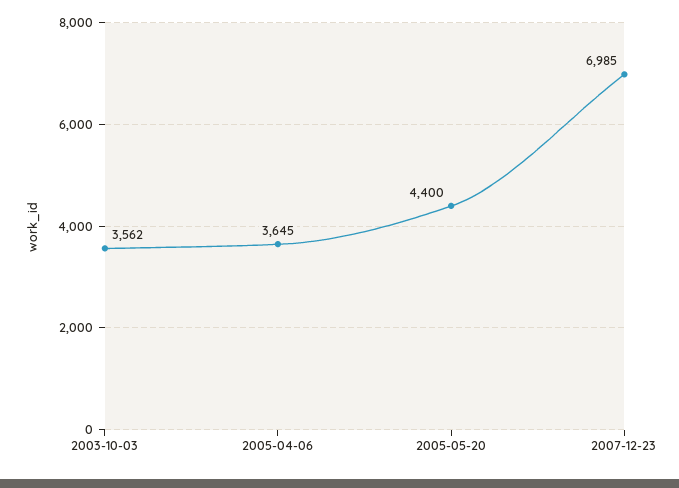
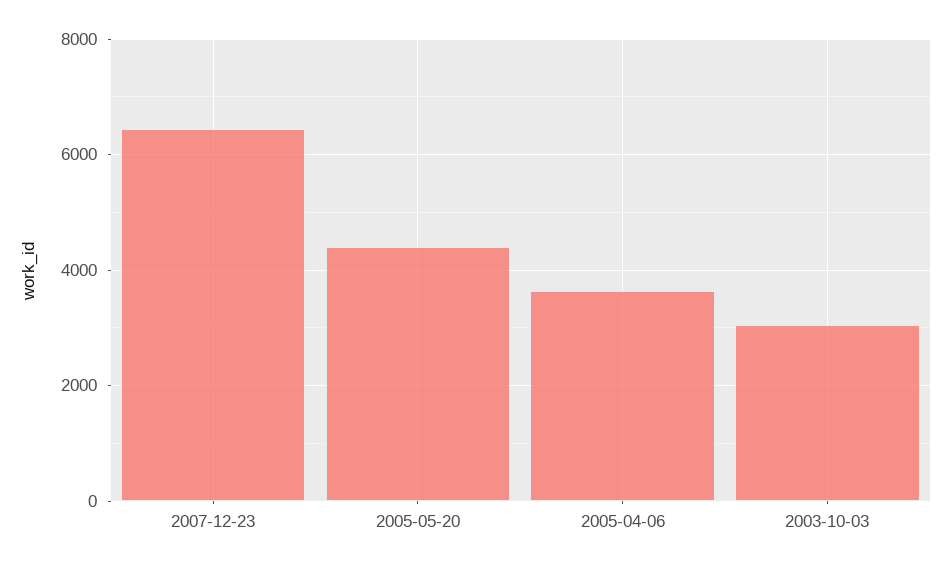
2003-10-03: 3562 -> 3000
2007-12-23: 6985 -> 6400

